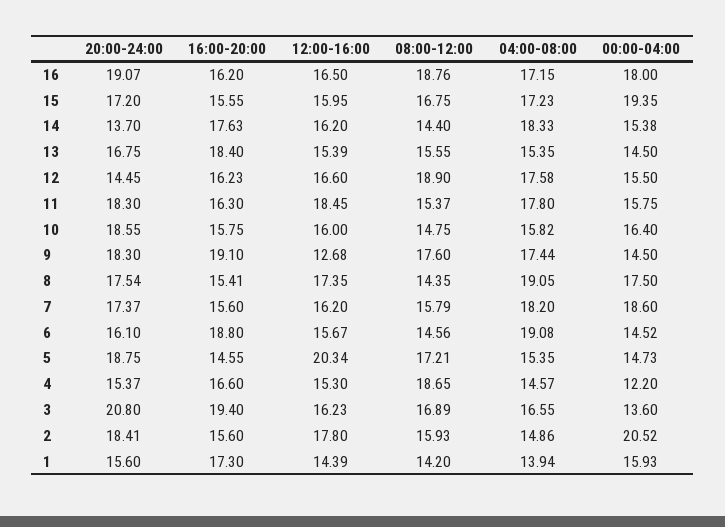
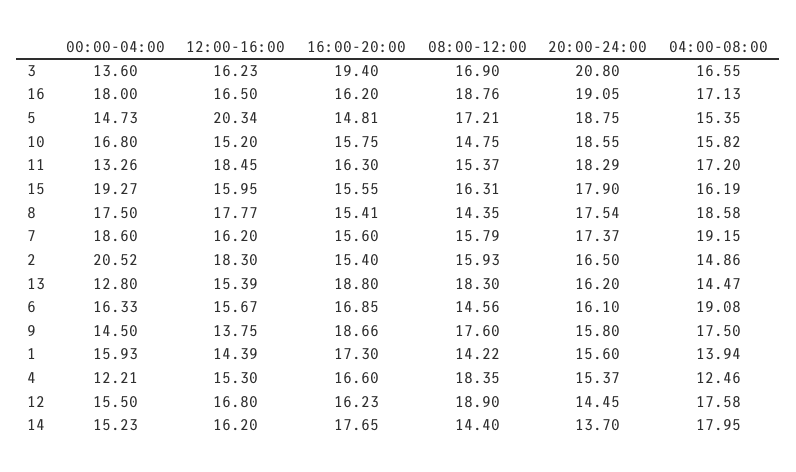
20:00-24:00, 16: 19.07 -> 19.05
04:00-08:00, 16: 17.15 -> 17.13
20:00-24:00, 15: 17.2 -> 17.9
08:00-12:00, 15: 16.75 -> 16.31
04:00-08:00, 15: 17.23 -> 16.19
00:00-04:00, 15: 19.35 -> 19.27
16:00-20:00, 14: 17.63 -> 17.65
04:00-08:00, 14: 18.33 -> 17.95
00:00-04:00, 14: 15.38 -> 15.23
20:00-24:00, 13: 16.75 -> 16.2
16:00-20:00, 13: 18.4 -> 18.8
08:00-12:00, 13: 15.55 -> 18.3
04:00-08:00, 13: 15.35 -> 14.47
00:00-04:00, 13: 14.5 -> 12.8
12:00-16:00, 12: 16.6 -> 16.8
20:00-24:00, 11: 18.3 -> 18.29
04:00-08:00, 11: 17.8 -> 17.2
00:00-04:00, 11: 15.75 -> 13.26
12:00-16:00, 10: 16 -> 15.2
00:00-04:00, 10: 16.4 -> 16.8
20:00-24:00, 9: 18.3 -> 15.8
16:00-20:00, 9: 19.1 -> 18.66
12:00-16:00, 9: 12.68 -> 13.75
04:00-08:00, 9: 17.44 -> 17.5
12:00-16:00, 8: 17.35 -> 17.77
04:00-08:00, 8: 19.05 -> 18.58
04:00-08:00, 7: 18.2 -> 19.15
16:00-20:00, 6: 18.8 -> 16.85
00:00-04:00, 6: 14.52 -> 16.33
16:00-20:00, 5: 14.55 -> 14.81
08:00-12:00, 4: 18.65 -> 18.35
04:00-08:00, 4: 14.57 -> 12.46
00:00-04:00, 4: 12.2 -> 12.21
08:00-12:00, 3: 16.89 -> 16.9
20:00-24:00, 2: 18.41 -> 16.5
16:00-20:00, 2: 15.6 -> 15.4
12:00-16:00, 2: 17.8 -> 18.3
08:00-12:00, 1: 14.2 -> 14.22

